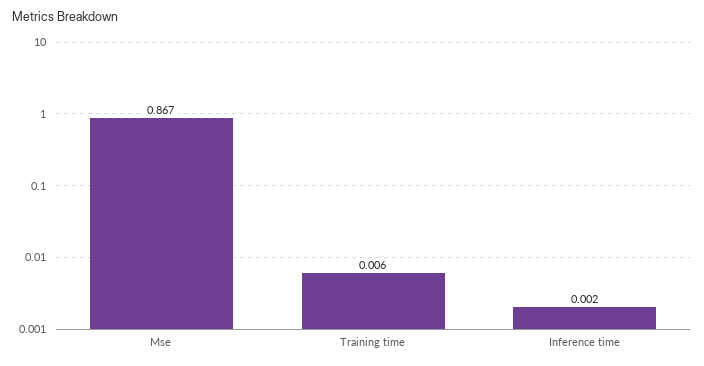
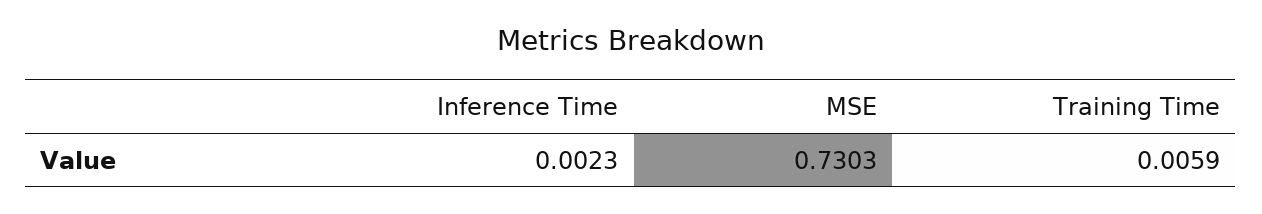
Mse: 0.867 -> 0.7303

